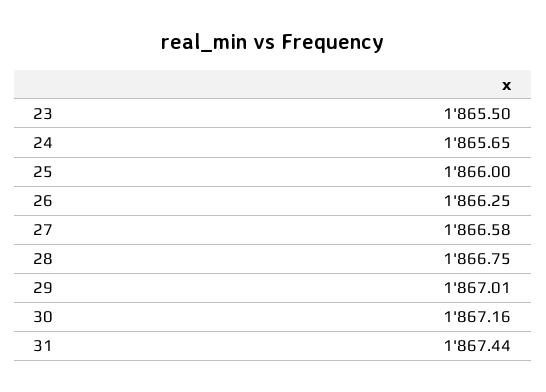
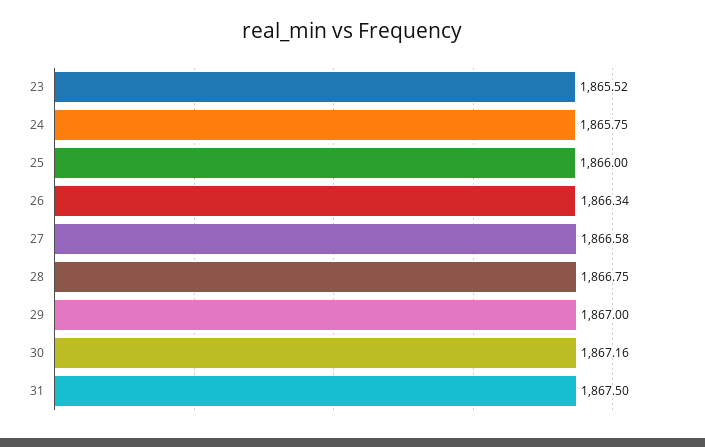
23: 1865.5 -> 1865.52
24: 1865.65 -> 1865.75
26: 1866.25 -> 1866.34
29: 1867.01 -> 1867
31: 1867.44 -> 1867.5

